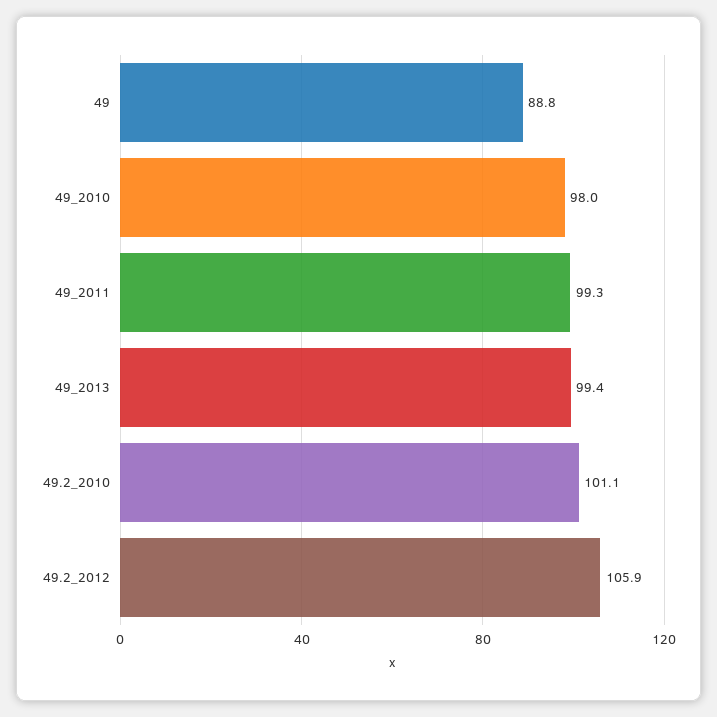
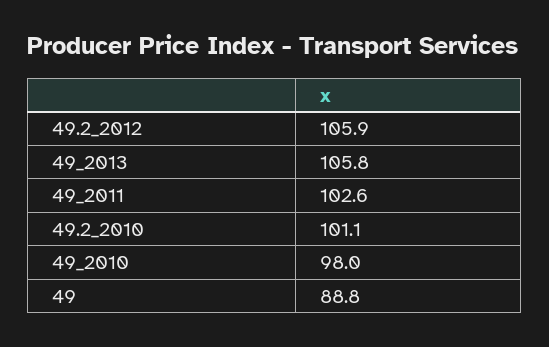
49_2011: 99.3 -> 102.6
49_2013: 99.4 -> 105.8

